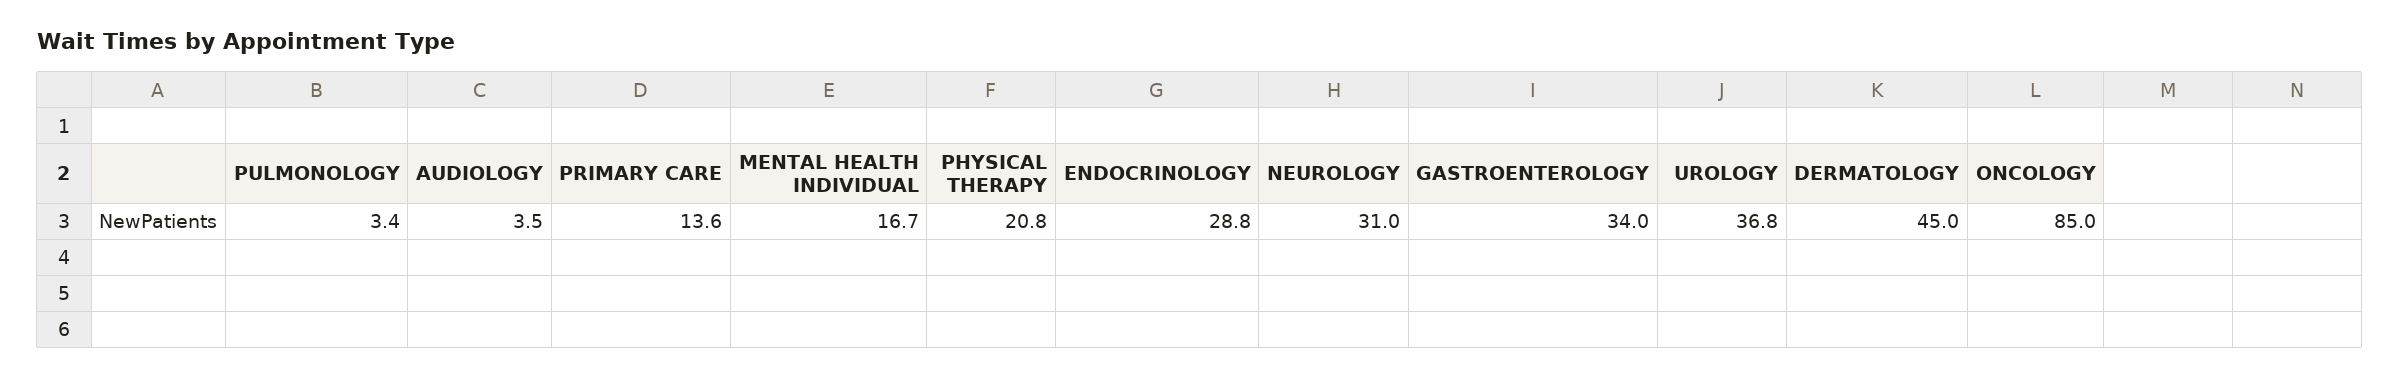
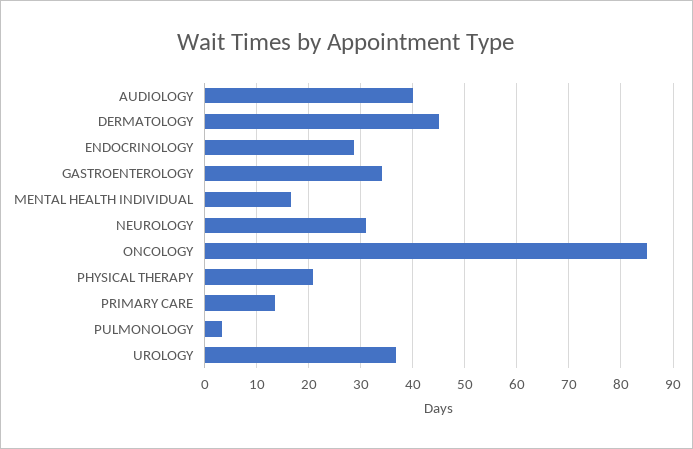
AUDIOLOGY: 3.5 -> 40

